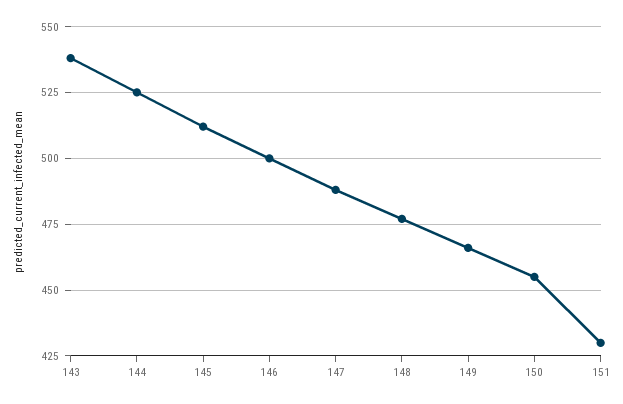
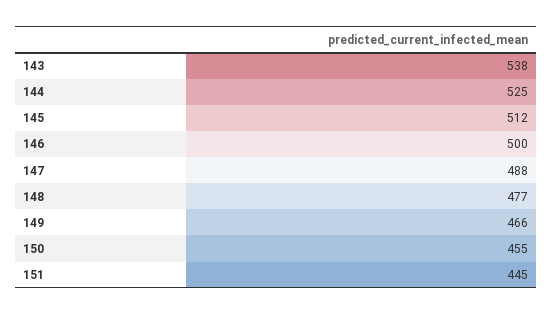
151: 430 -> 445

